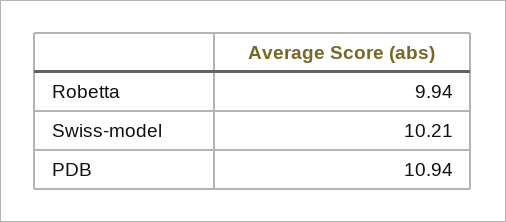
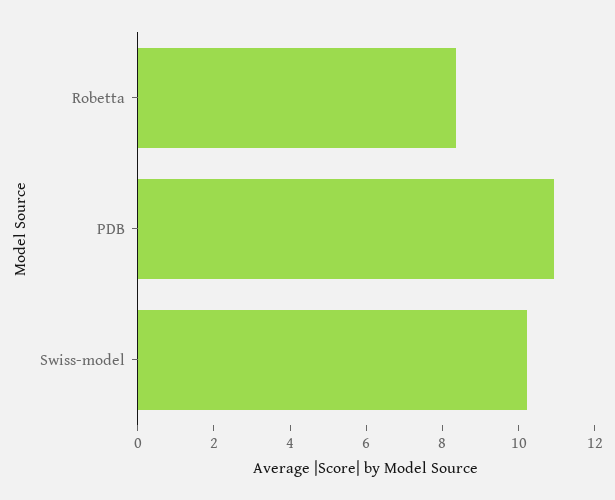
Robetta: 9.94 -> 8.5

